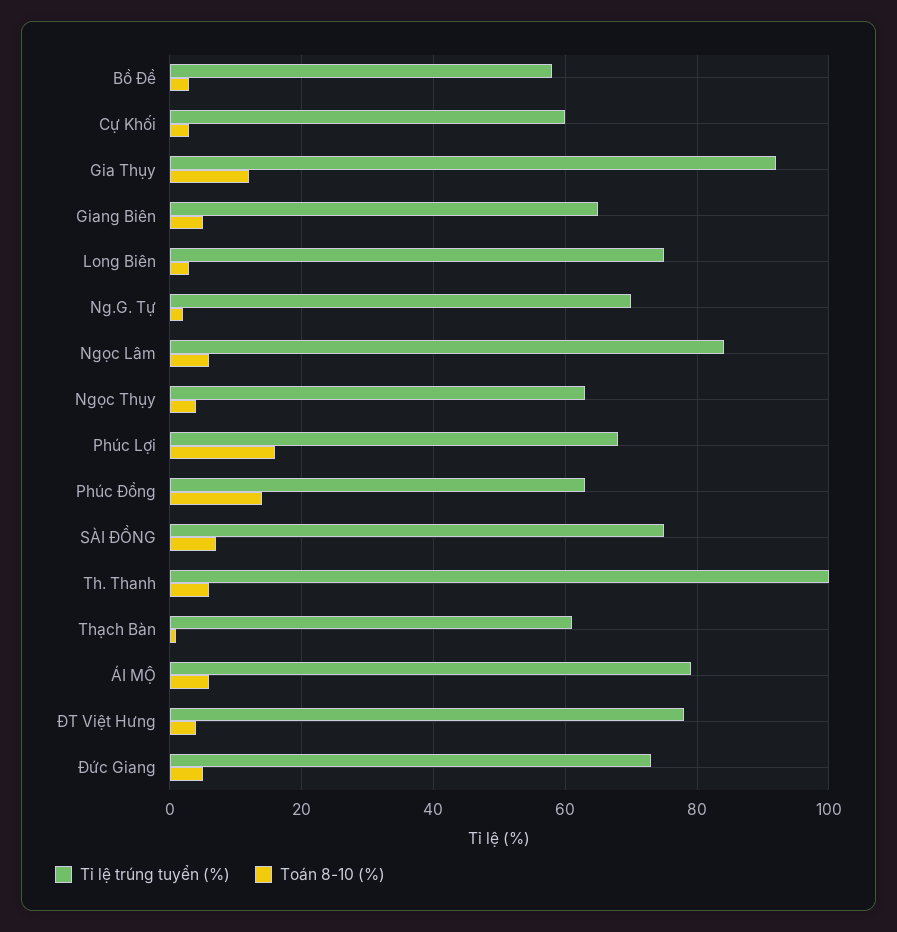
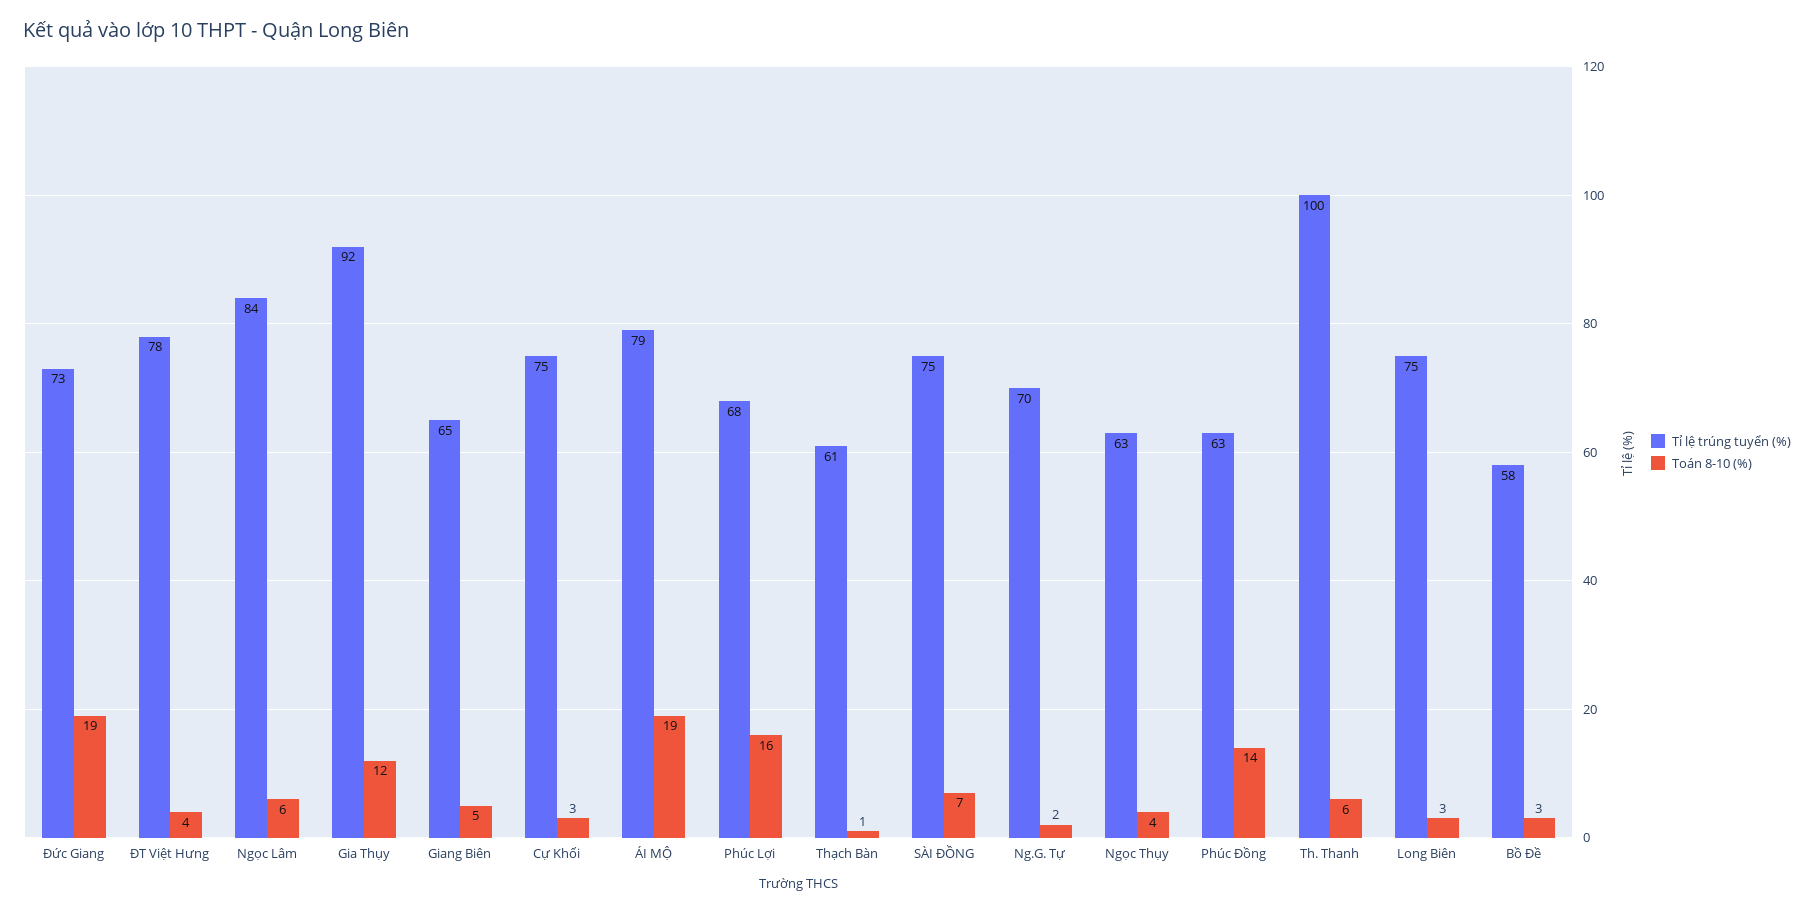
Tỉ lệ trúng tuyển (%), Cự Khối: 60 -> 75
Toán 8-10 (%), ÁI MỘ: 5 -> 19
Toán 8-10 (%), Đức Giang: 5 -> 19

